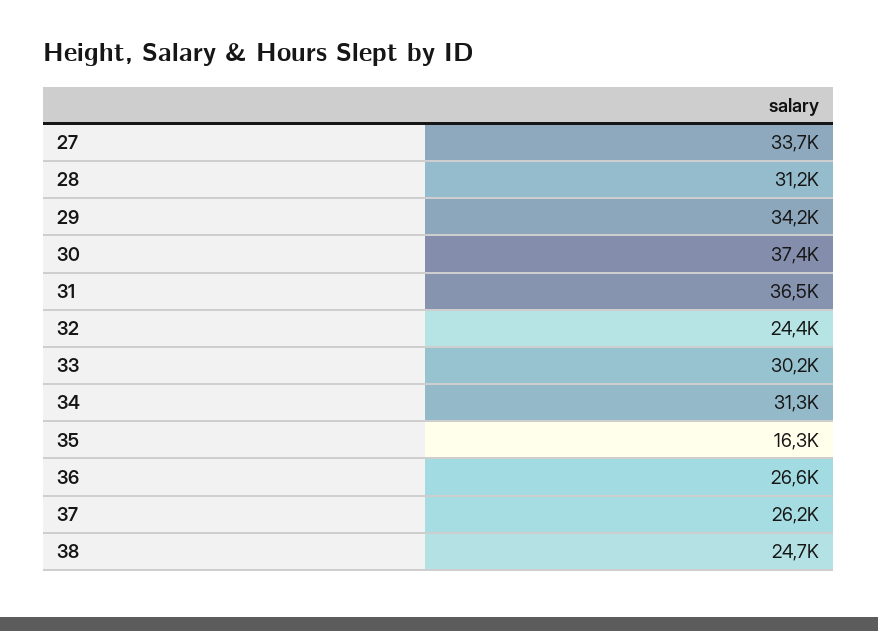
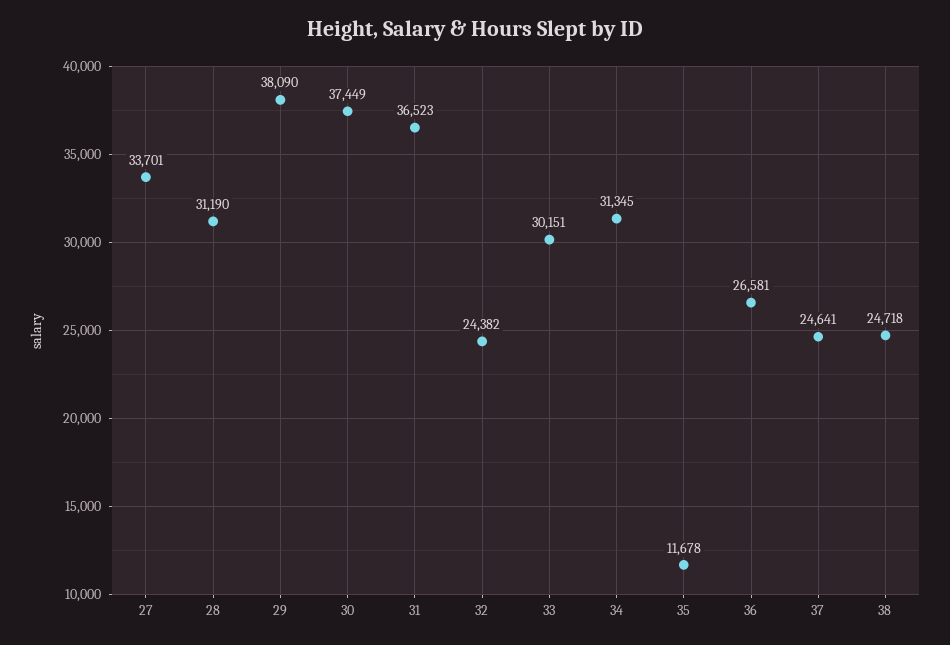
29: 34200 -> 38090
35: 16300 -> 11678
37: 26200 -> 24641

